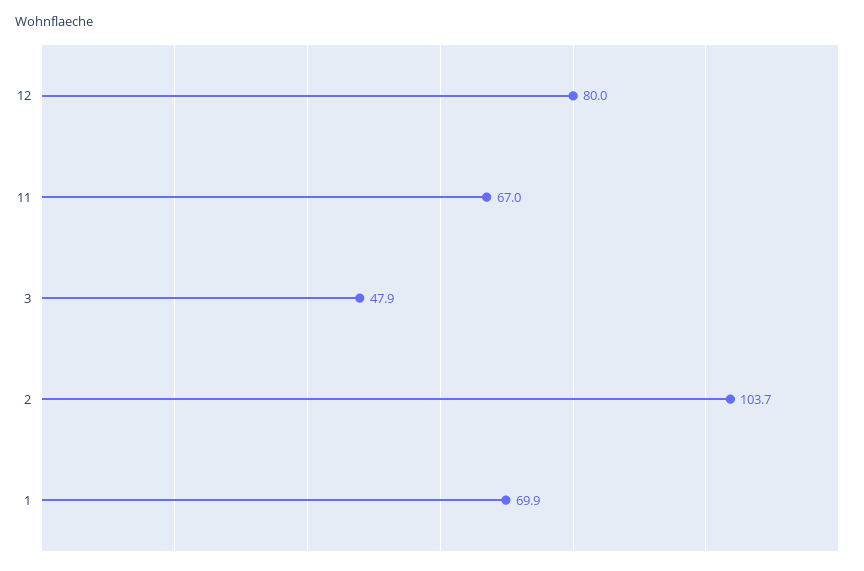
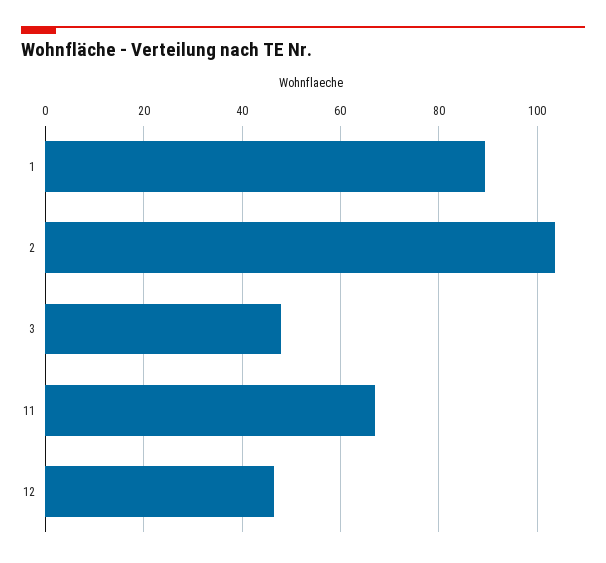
12: 80 -> 46
1: 69.9 -> 90

